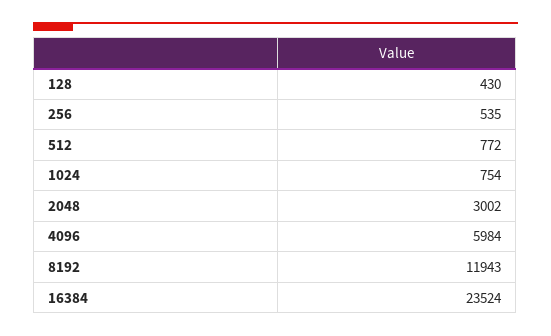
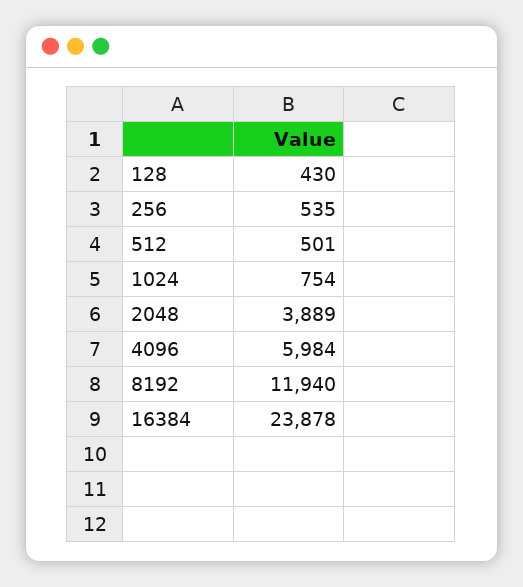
512: 772 -> 501
2048: 3002 -> 3889
8192: 11943 -> 11940
16384: 23524 -> 23878

